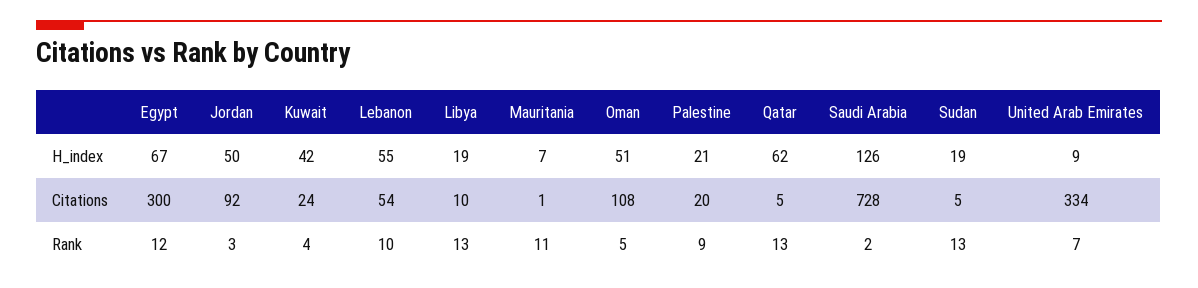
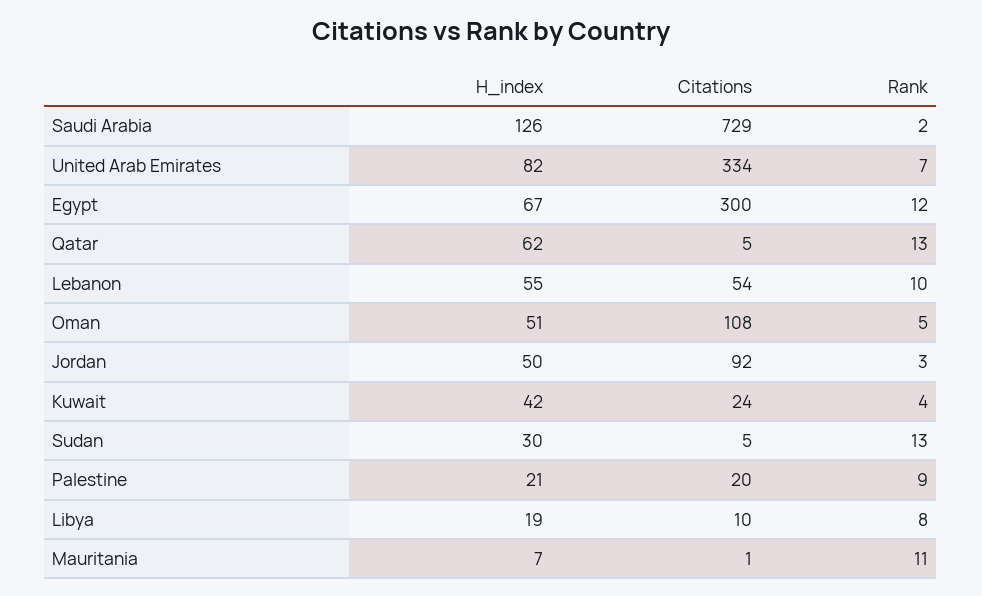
Sudan, H_index: 19 -> 30
United Arab Emirates, H_index: 9 -> 82
Saudi Arabia, Citations: 728 -> 729
Libya, Rank: 13 -> 8

